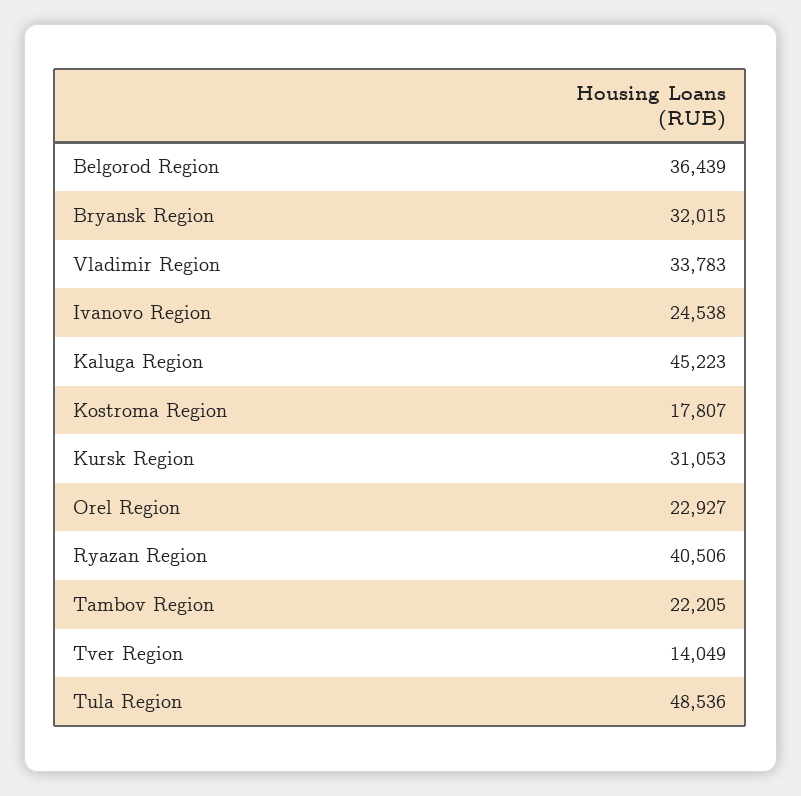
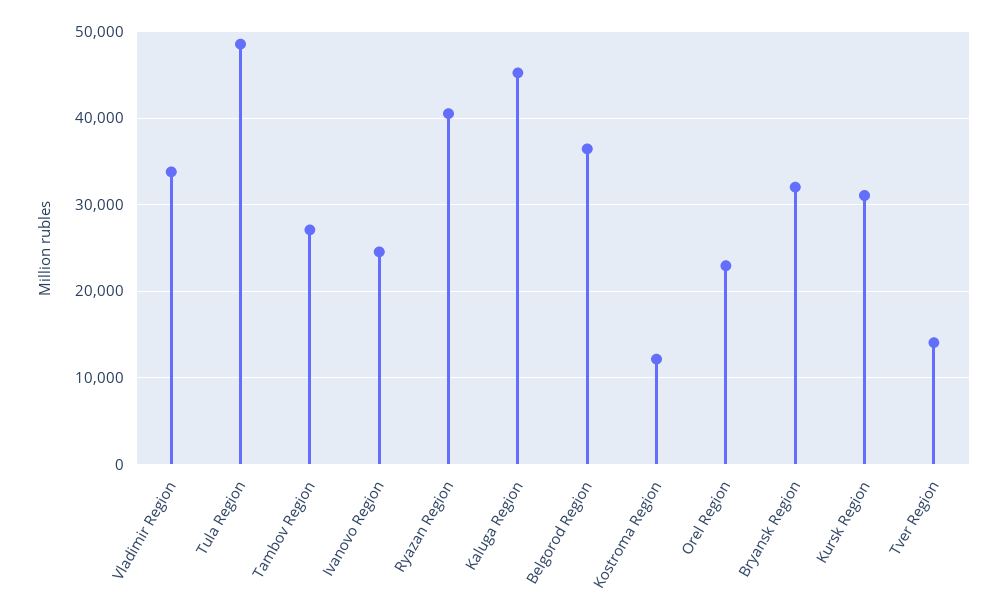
Kostroma Region: 17807 -> 12000
Tambov Region: 22205 -> 27000

